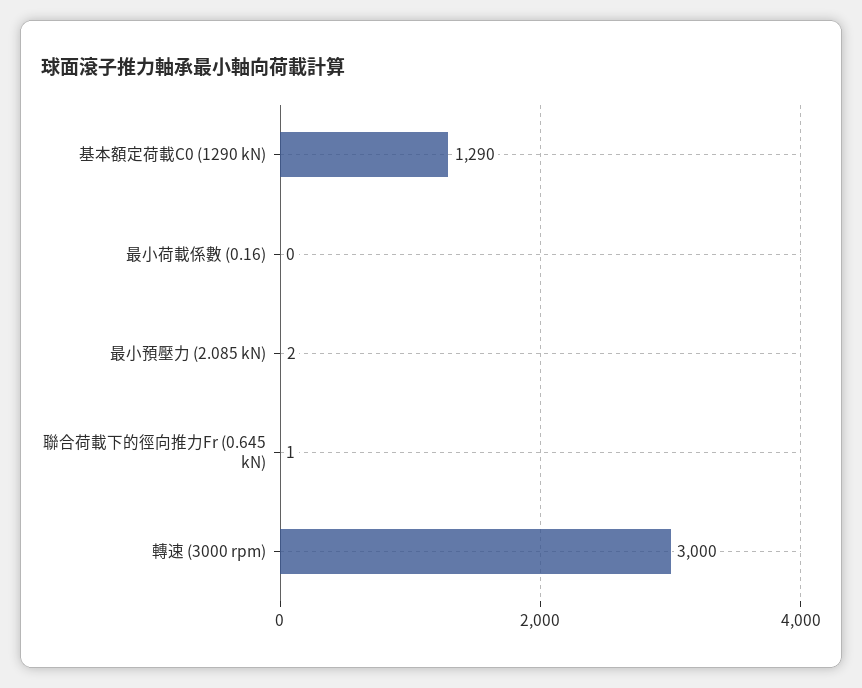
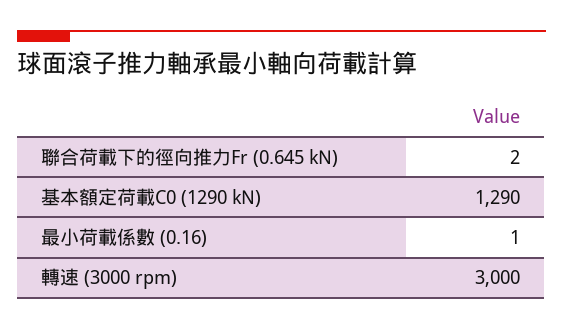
最小荷載係數 (0.16): 0 -> 1
最小預壓力 (2.085 kN): 2 -> none
聯合荷載下的徑向推力Fr (0.645 kN): 1 -> 2

